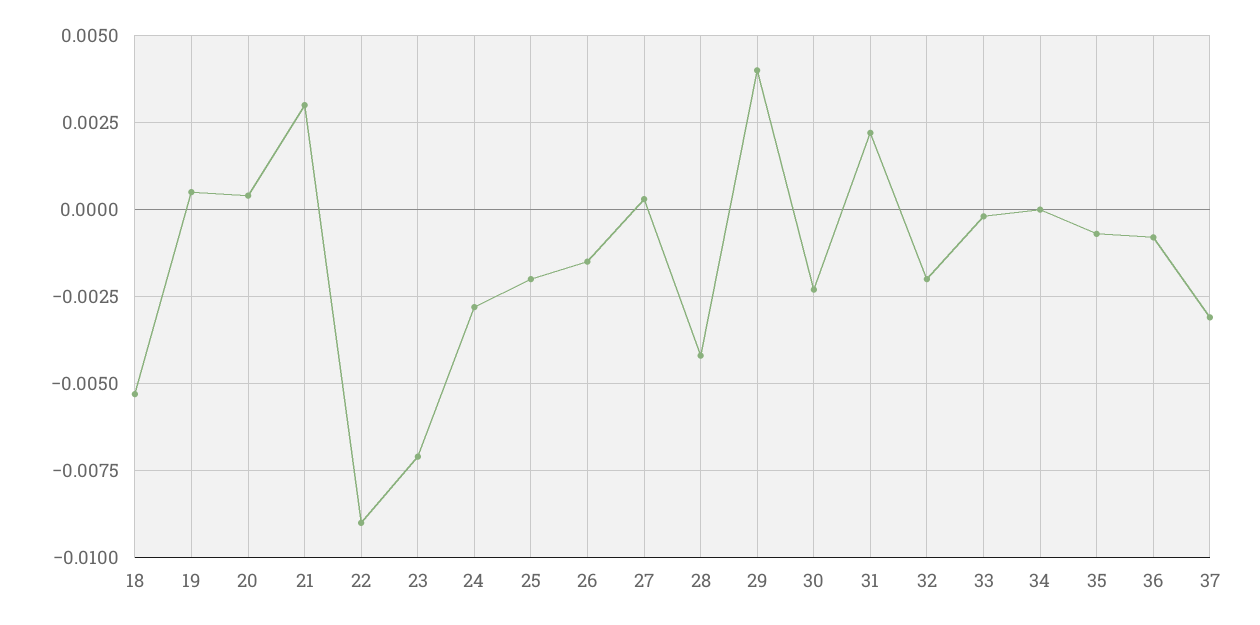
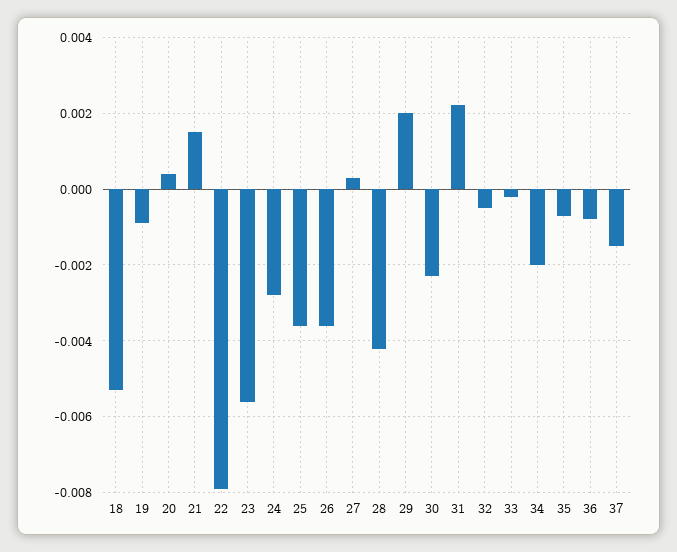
19: 0.0005 -> -0.001
21: 0.003 -> 0.0015
22: -0.009 -> -0.008
23: -0.007 -> -0.0055
25: -0.002 -> -0.0035
26: -0.0015 -> -0.0035
29: 0.004 -> 0.002
32: -0.002 -> -0.0005
34: 0 -> -0.002
37: -0.003 -> -0.0015

